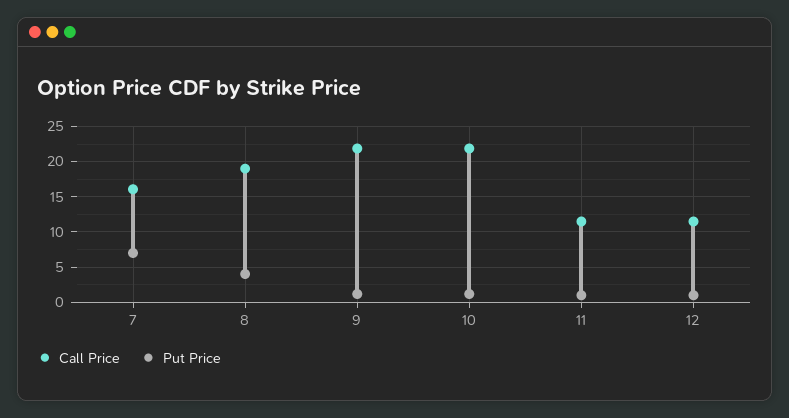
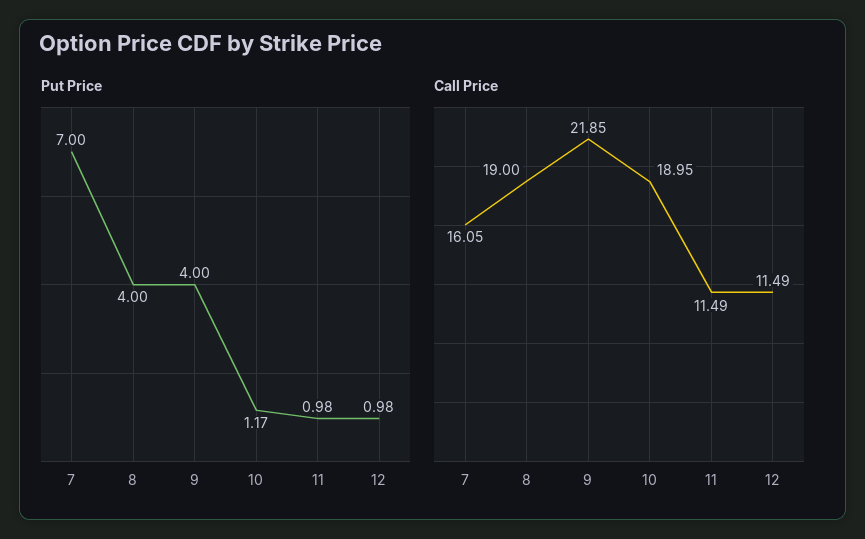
Put Price, 9: 1 -> 4
Call Price, 10: 22 -> 18.95

